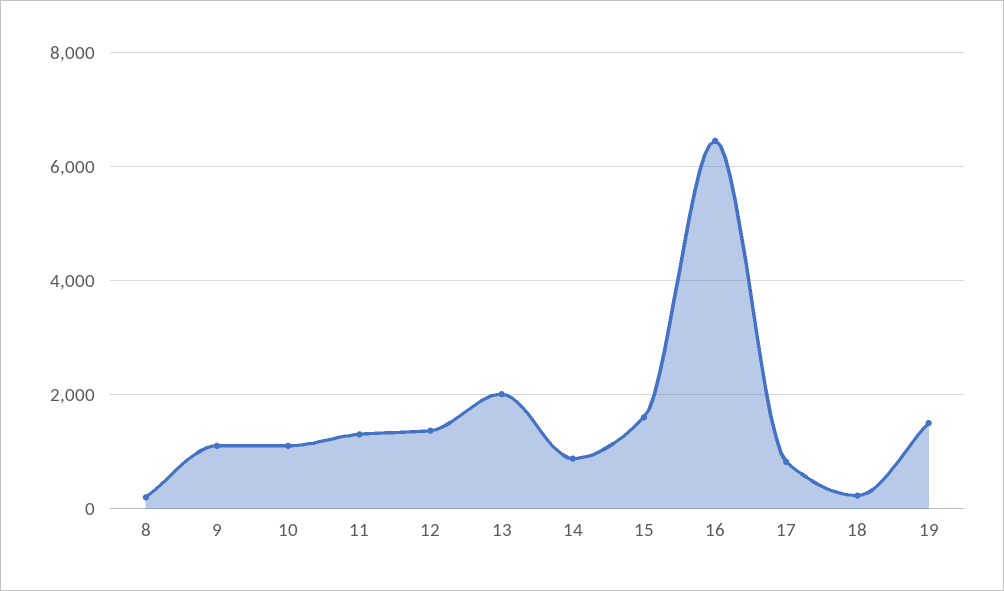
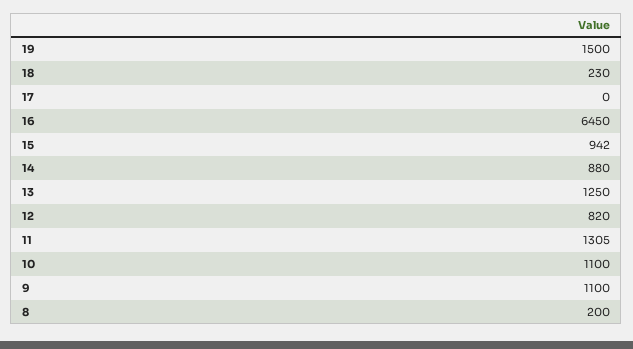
12: 1400 -> 820
13: 2000 -> 1250
15: 1600 -> 942
17: 800 -> 0

